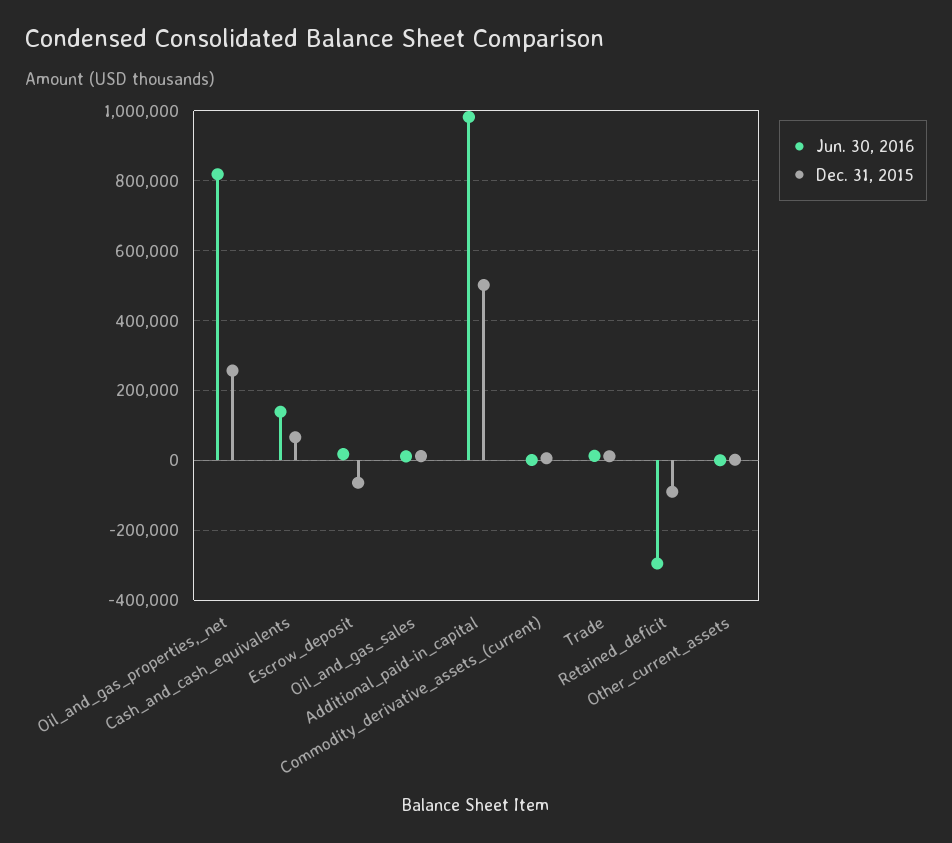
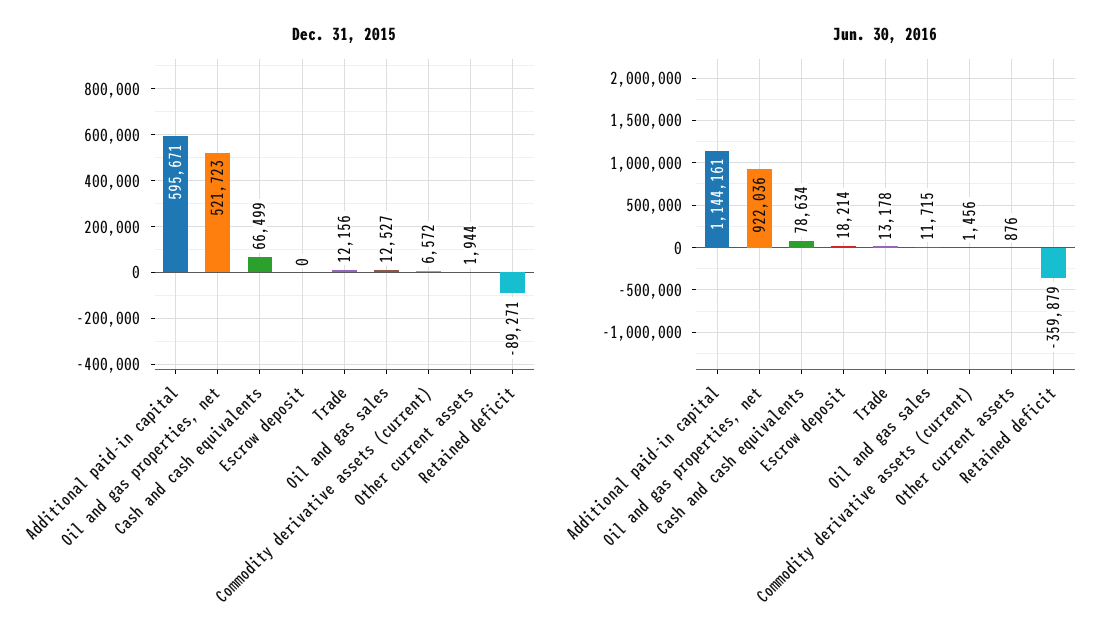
Jun. 30, 2016, Oil_and_gas_properties,_net: 820000 -> 922036
Dec. 31, 2015, Oil_and_gas_properties,_net: 260000 -> 521723
Jun. 30, 2016, Cash_and_cash_equivalents: 140000 -> 78634
Dec. 31, 2015, Escrow_deposit: -60000 -> 0
Jun. 30, 2016, Additional_paid-in_capital: 980000 -> 1144161
Dec. 31, 2015, Additional_paid-in_capital: 500000 -> 595671
Jun. 30, 2016, Retained_deficit: -300000 -> -359879

